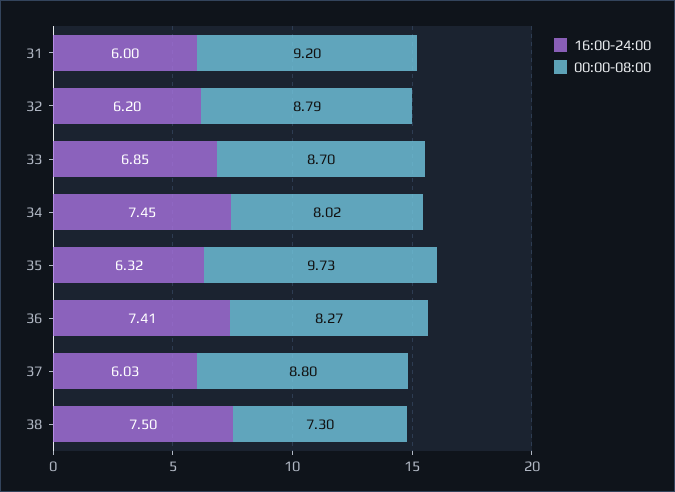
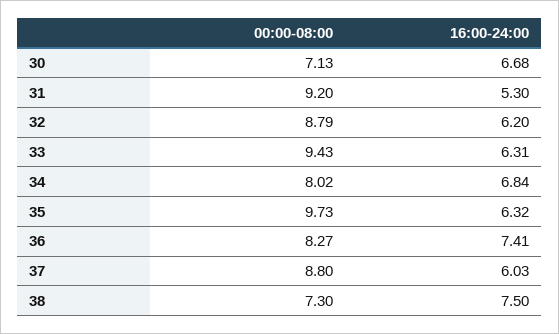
16:00-24:00, 31: 6 -> 5.3
16:00-24:00, 33: 6.85 -> 6.31
00:00-08:00, 33: 8.7 -> 9.43
16:00-24:00, 34: 7.45 -> 6.84
00:00-08:00, 30: none -> 7.13
16:00-24:00, 30: none -> 6.68

